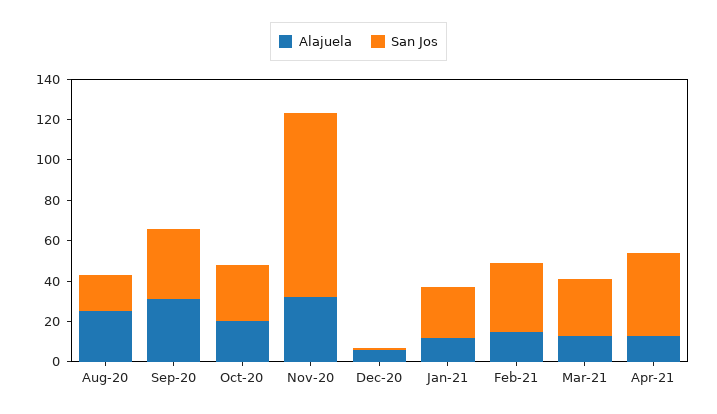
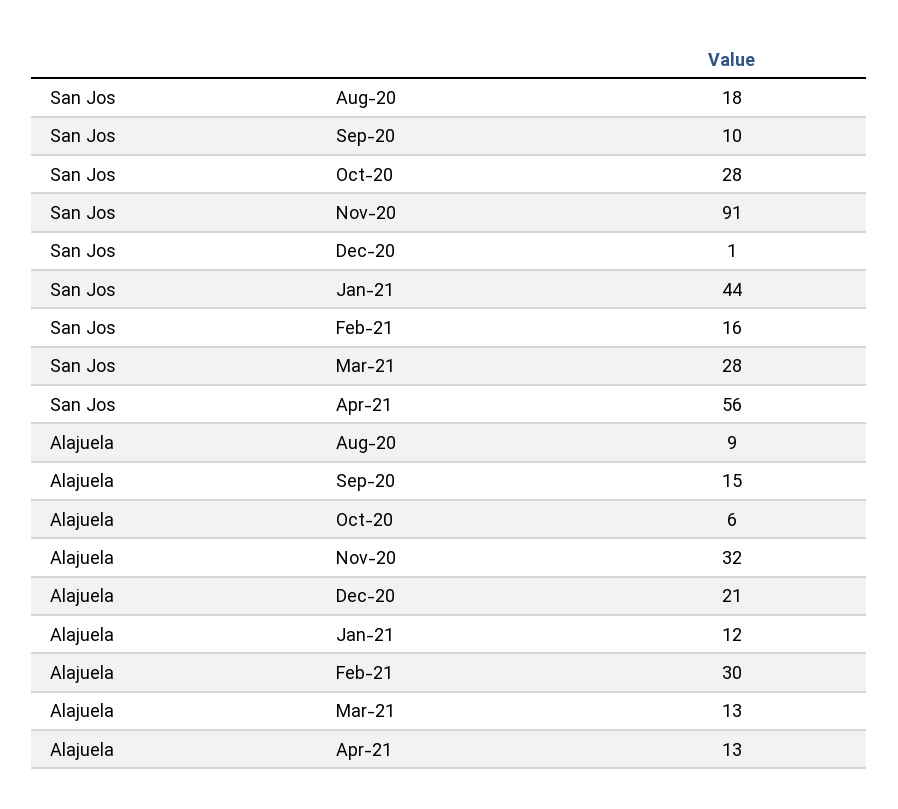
Alajuela, Aug-20: 25 -> 9
Alajuela, Sep-20: 30 -> 15
San Jos, Sep-20: 35 -> 10
Alajuela, Oct-20: 20 -> 6
Alajuela, Dec-20: 5 -> 21
San Jos, Jan-21: 25 -> 44
Alajuela, Feb-21: 15 -> 30
San Jos, Feb-21: 35 -> 16
San Jos, Apr-21: 40 -> 56

